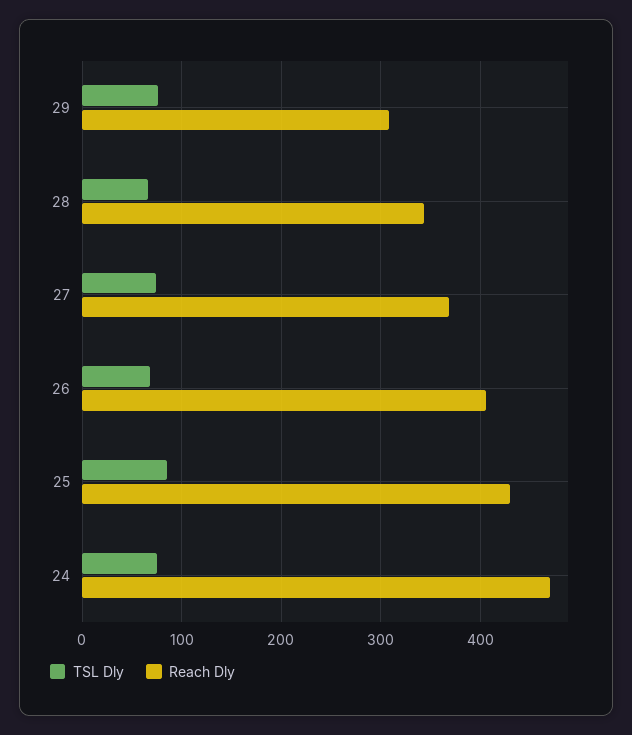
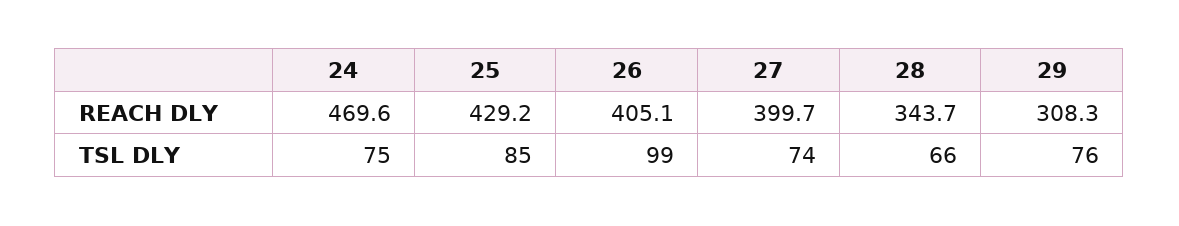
Reach Dly, 27: 370 -> 399.7
TSL Dly, 26: 70 -> 99

